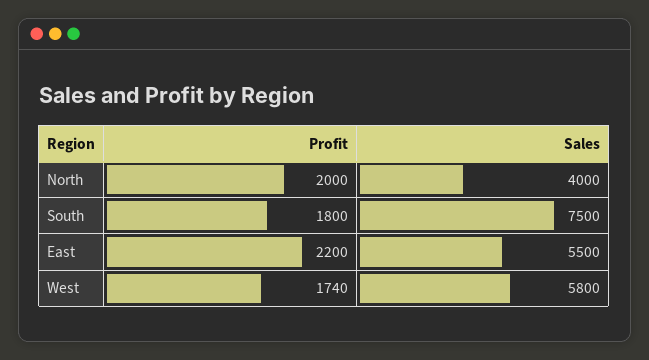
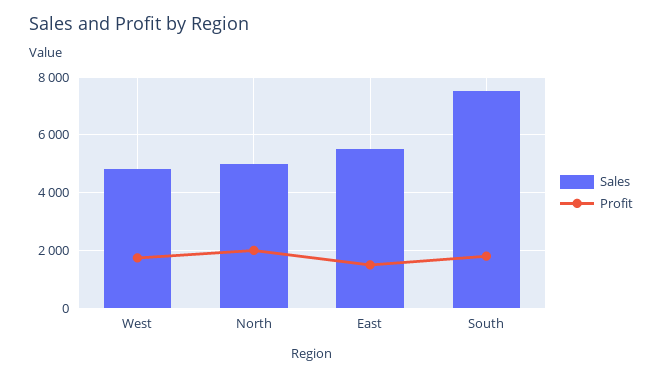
Sales, North: 4000 -> 5000
Profit, East: 2200 -> 1500
Sales, West: 5800 -> 4750

